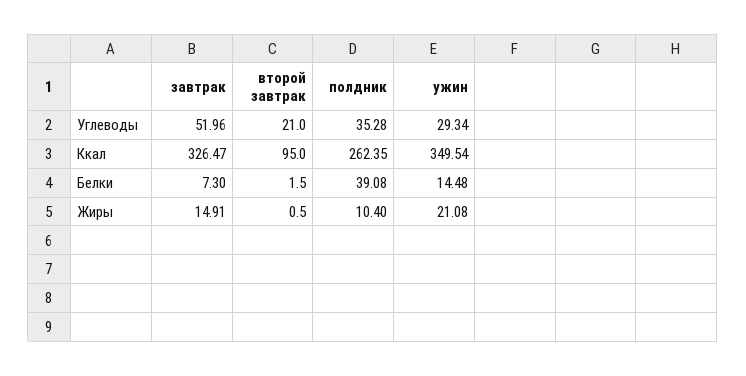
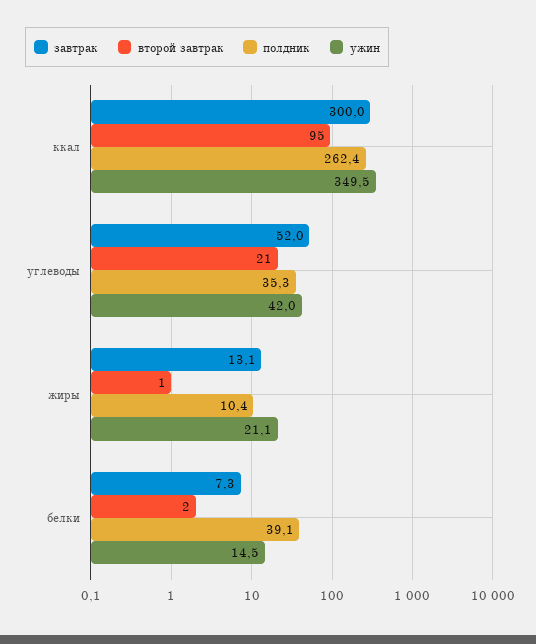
ужин, Углеводы: 29.34 -> 42
завтрак, Ккал: 326.47 -> 300
завтрак, Жиры: 14.91 -> 13.1

